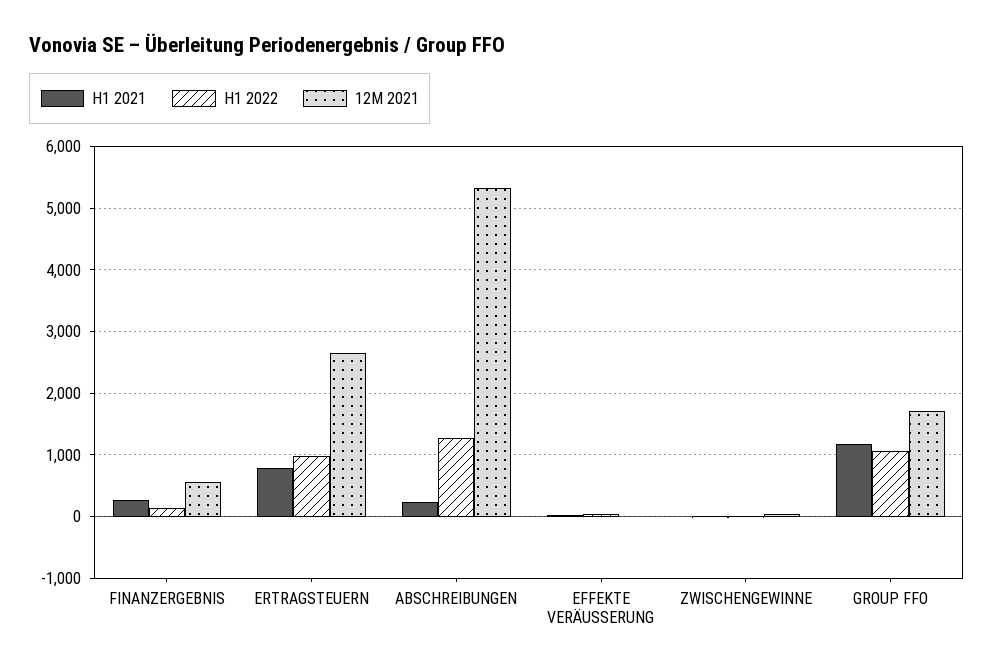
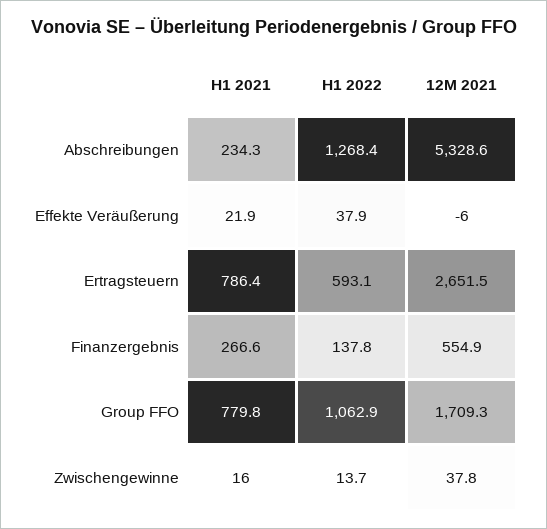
H1 2022, ERTRAGSTEUERN: 1000 -> 593.1
H1 2021, GROUP FFO: 1200 -> 779.8

